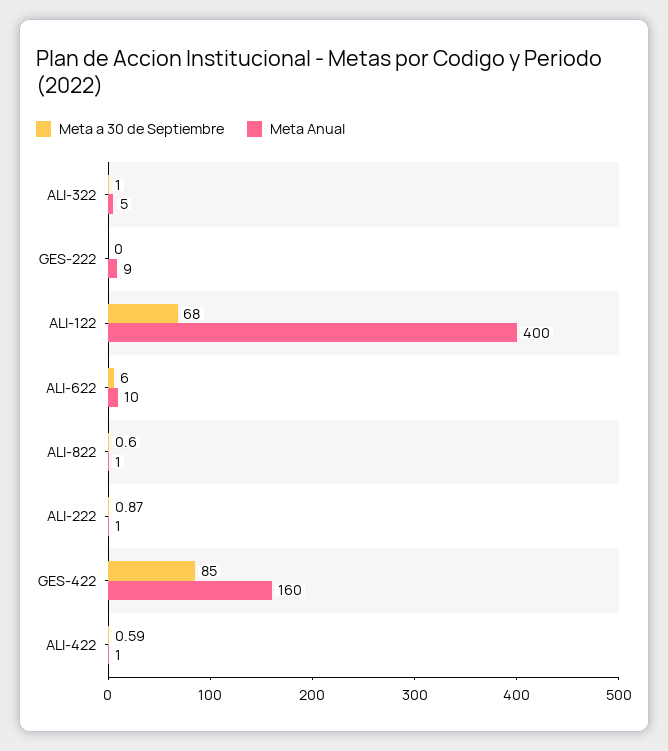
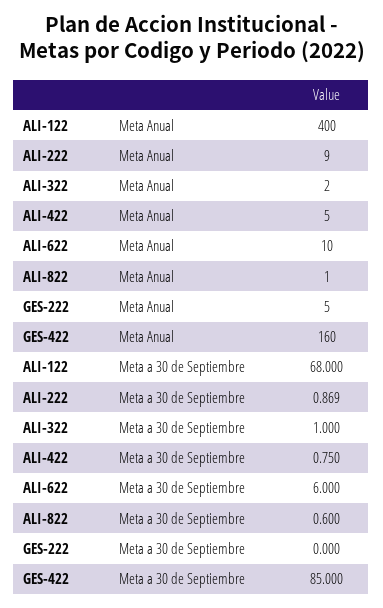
Meta Anual, ALI-322: 5 -> 2
Meta Anual, GES-222: 9 -> 5
Meta Anual, ALI-222: 1 -> 9
Meta a 30 de Septiembre, ALI-422: 0.59 -> 0.75
Meta Anual, ALI-422: 1 -> 5

